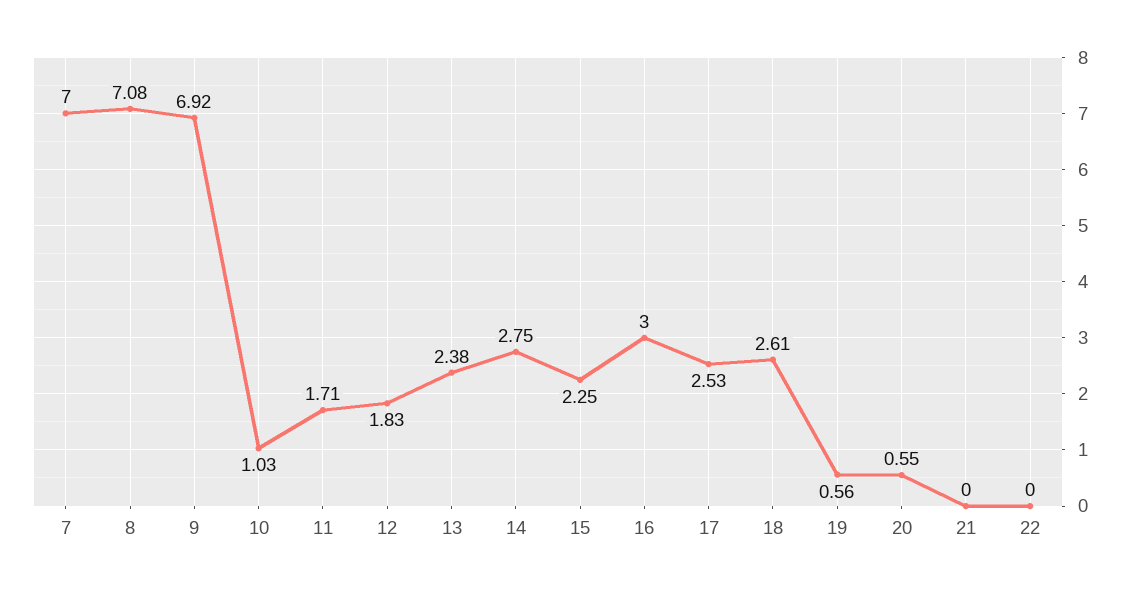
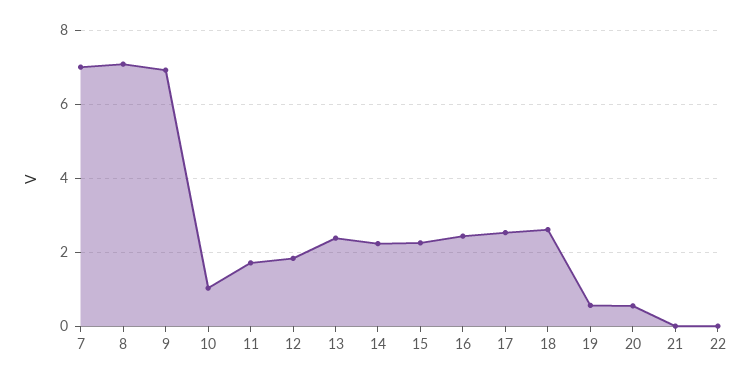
14: 2.75 -> 2.2
16: 3 -> 2.4

